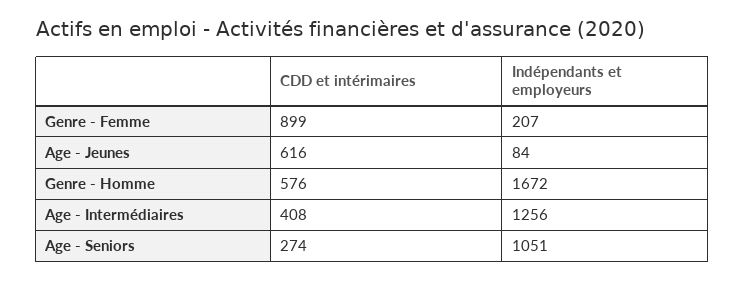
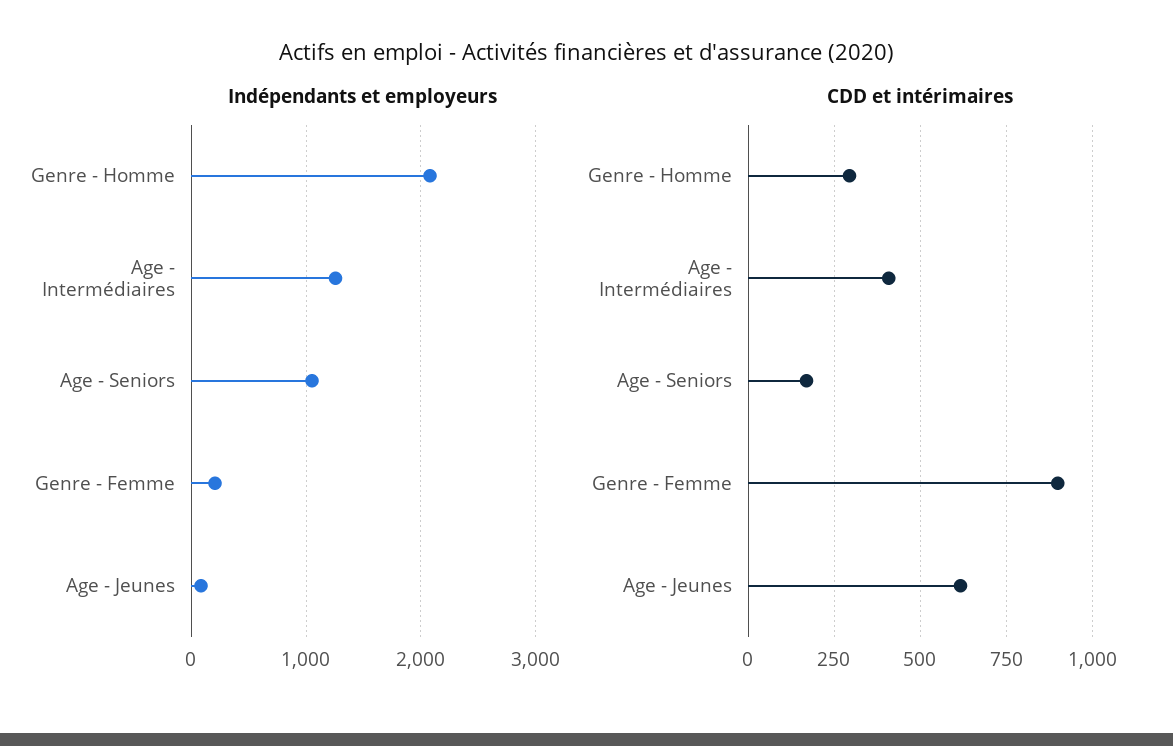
CDD et intérimaires, Genre - Homme: 576 -> 300
Indépendants et employeurs, Genre - Homme: 1672 -> 2100
CDD et intérimaires, Age - Seniors: 274 -> 175

